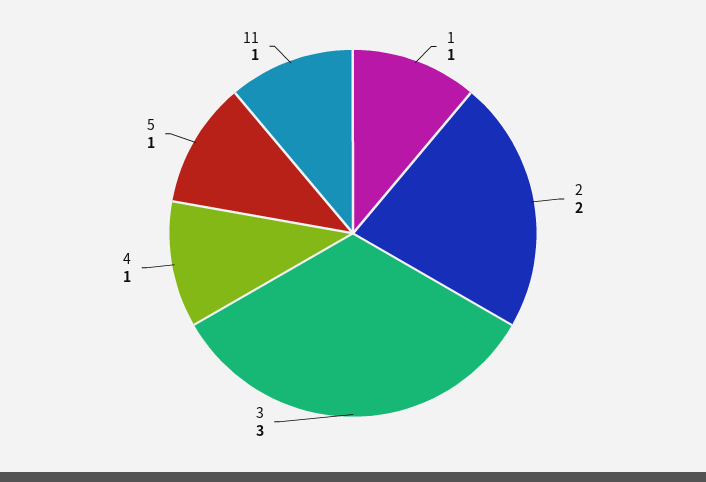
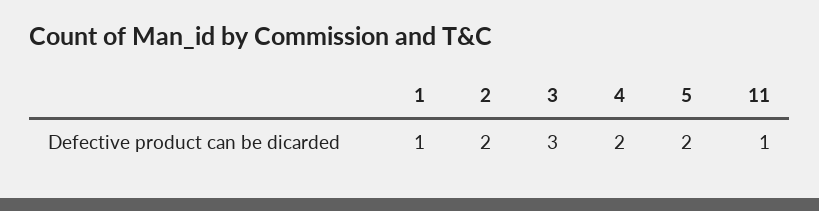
4: 1 -> 2
5: 1 -> 2

